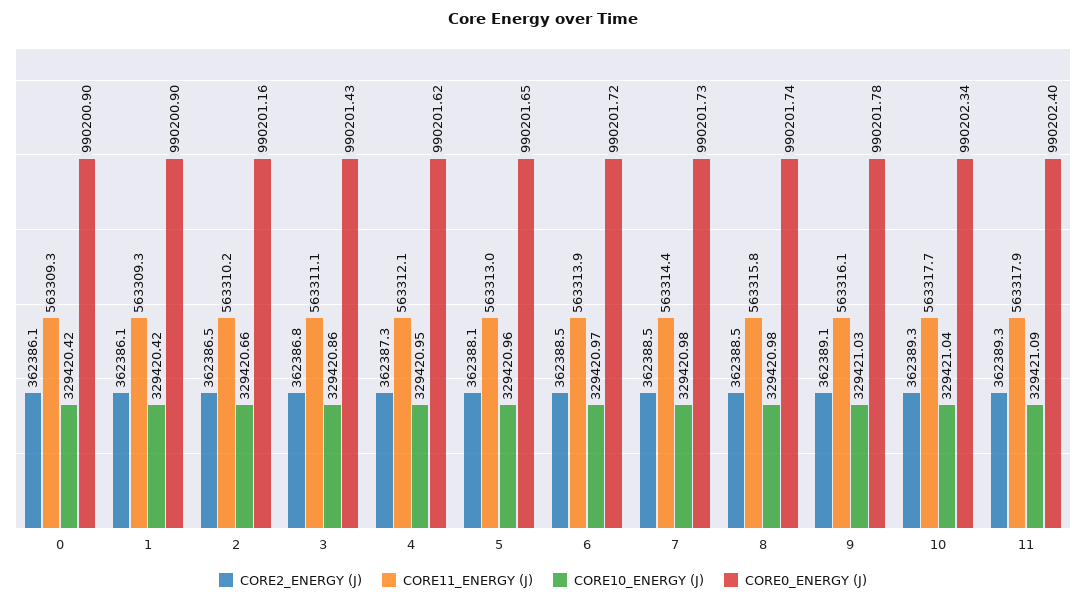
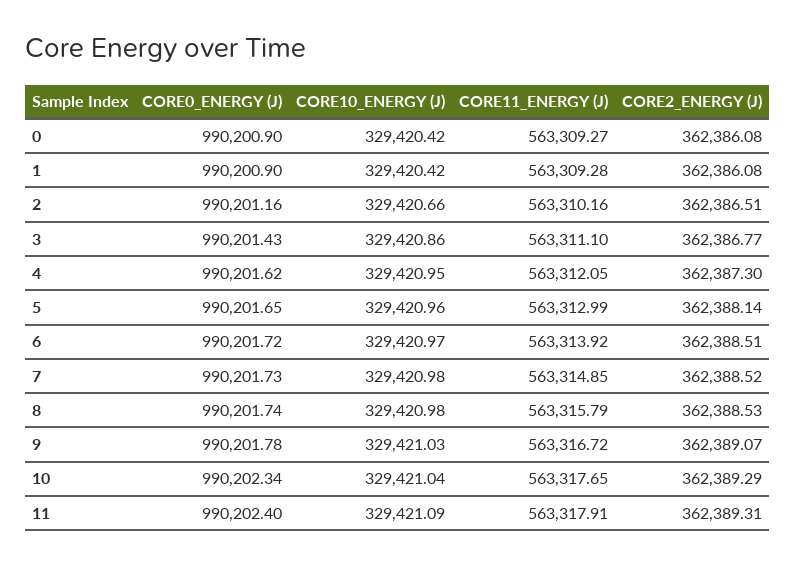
CORE11_ENERGY (J), 7: 563314.4 -> 563314.85
CORE11_ENERGY (J), 9: 563316.1 -> 563316.72

